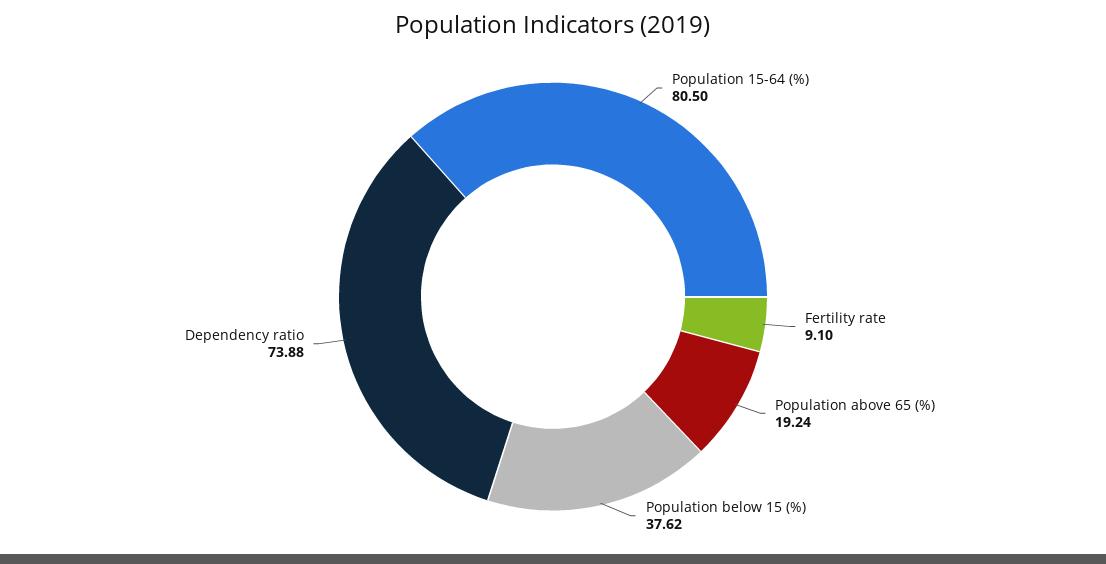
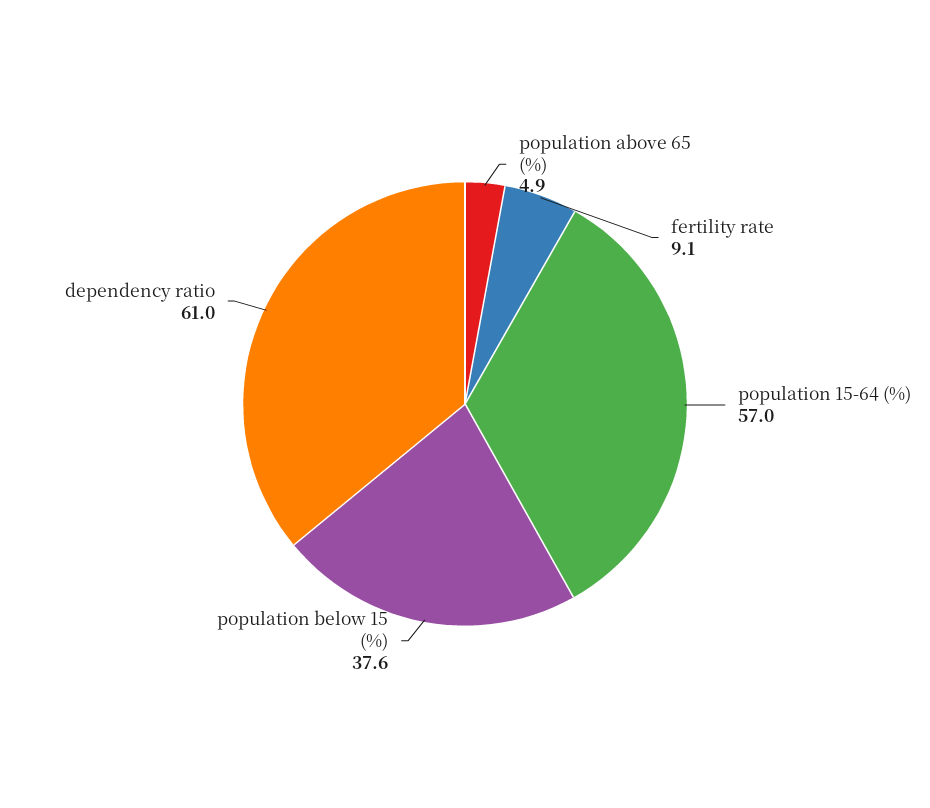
Population 15-64 (%): 80.5 -> 57
Population above 65 (%): 19.24 -> 4.9
Dependency ratio: 73.88 -> 61

